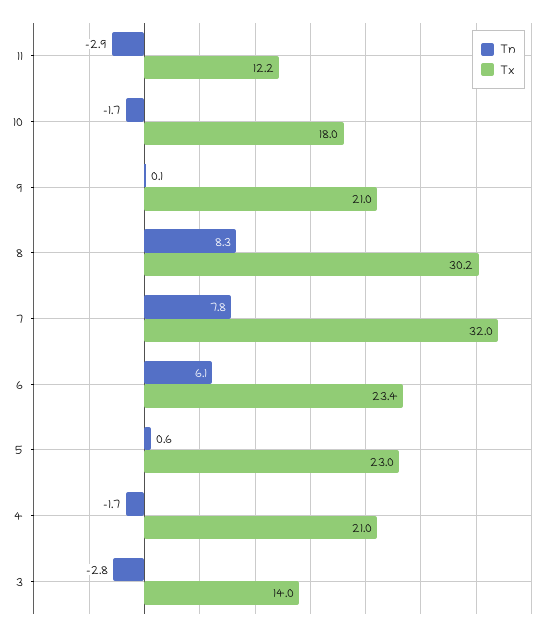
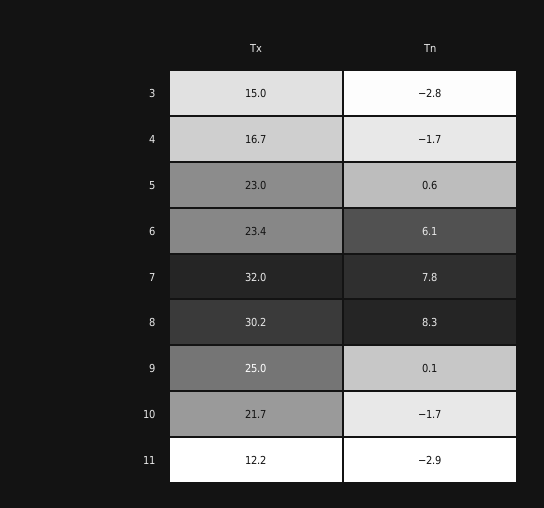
Tx, 10: 18 -> 21.7
Tx, 9: 21 -> 25
Tx, 4: 21 -> 16.7
Tx, 3: 14 -> 15

